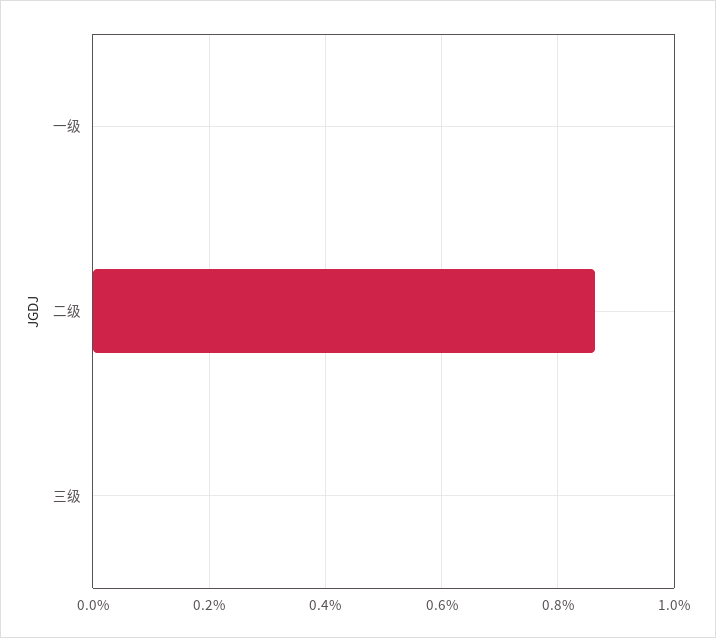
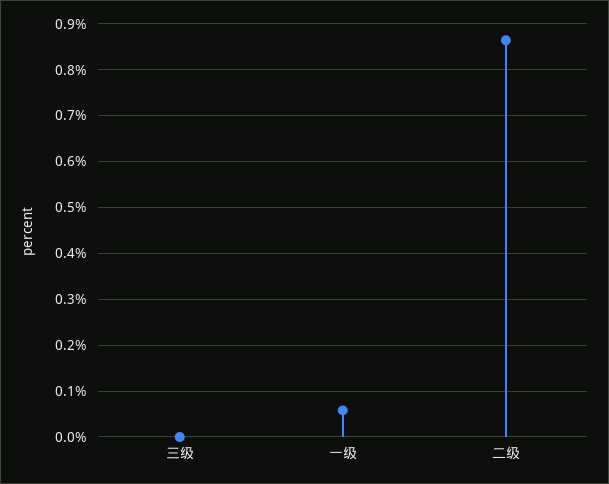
一级: 0 -> 0.06

